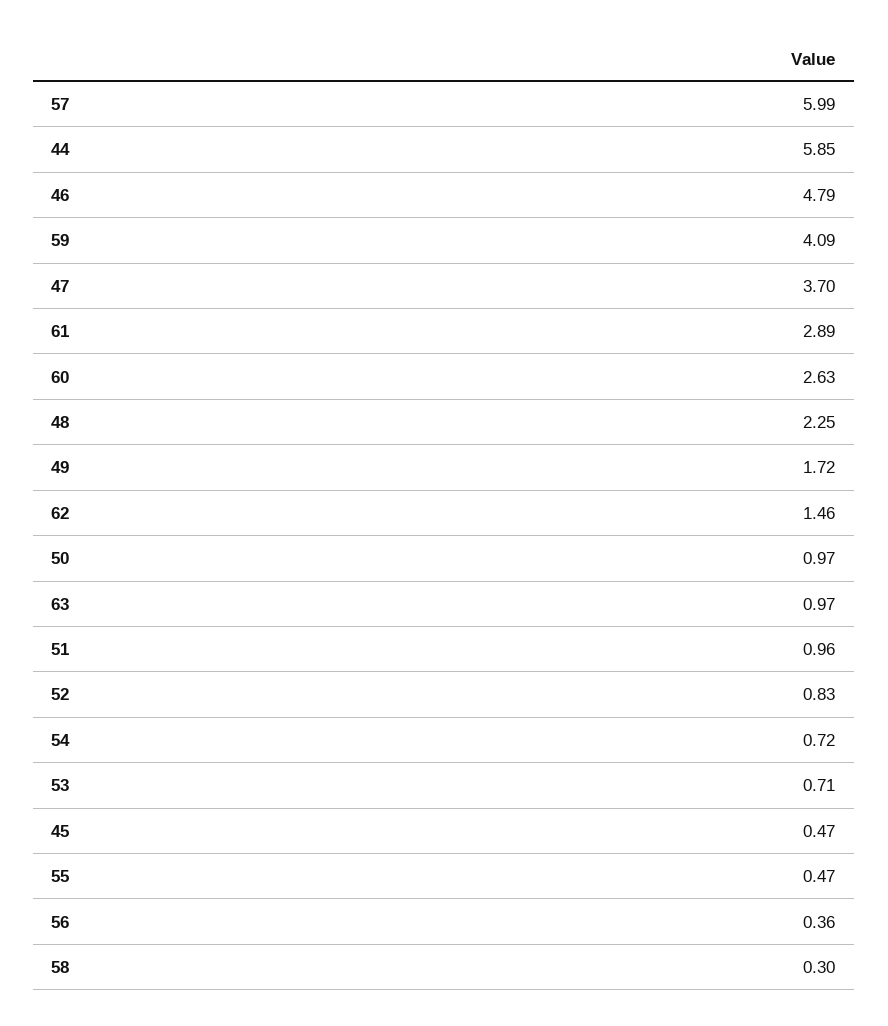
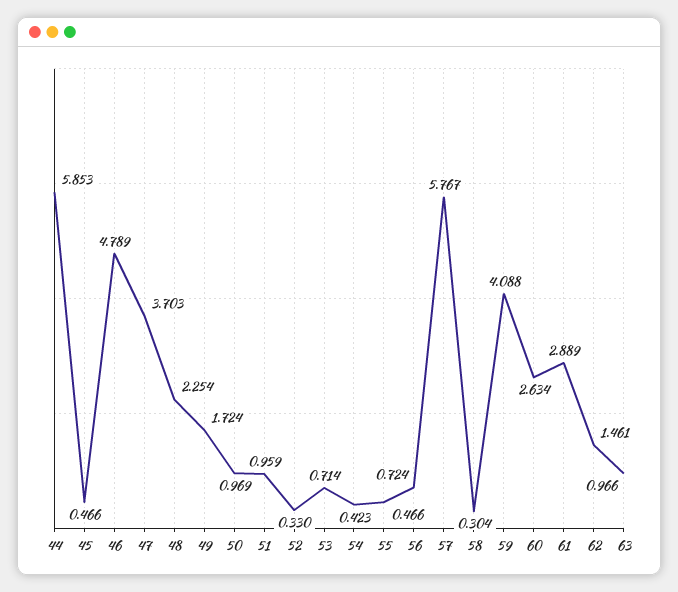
57: 5.99 -> 5.767
52: 0.83 -> 0.33
54: 0.72 -> 0.423
56: 0.36 -> 0.724

